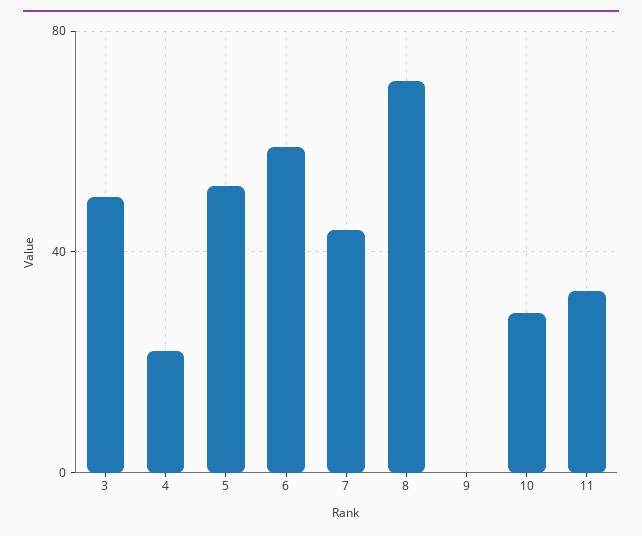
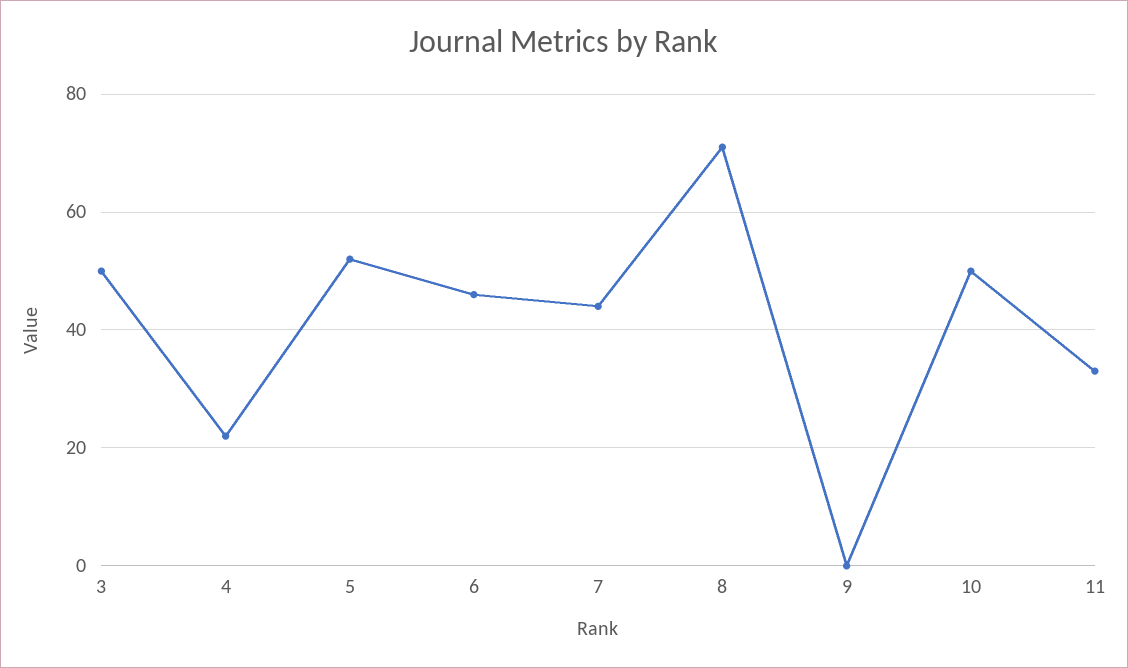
6: 60 -> 45
10: 30 -> 50

